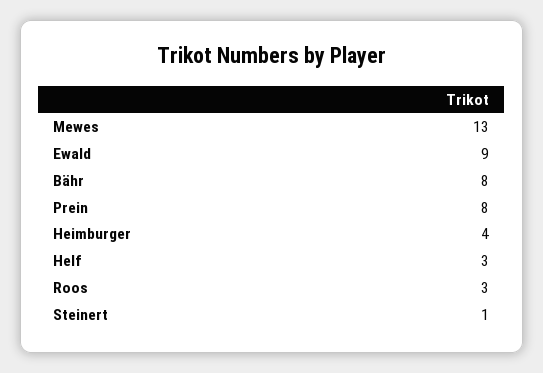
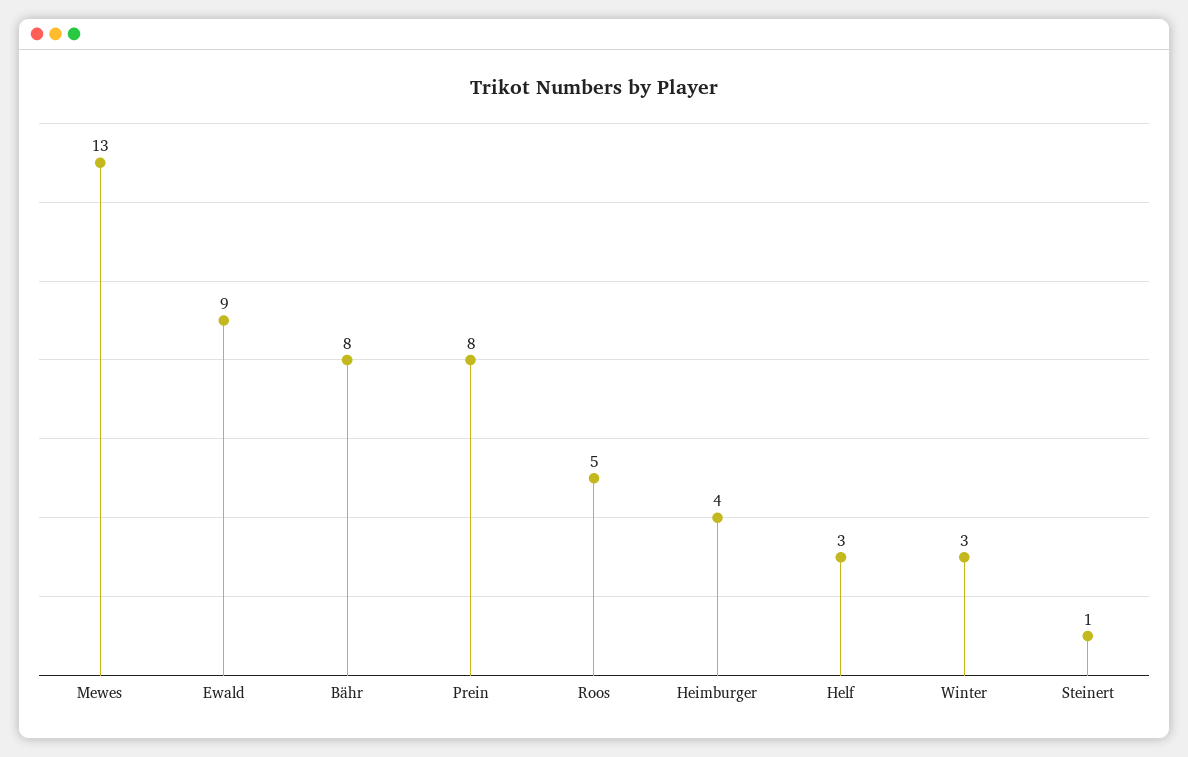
Roos: 3 -> 5
Winter: none -> 3

